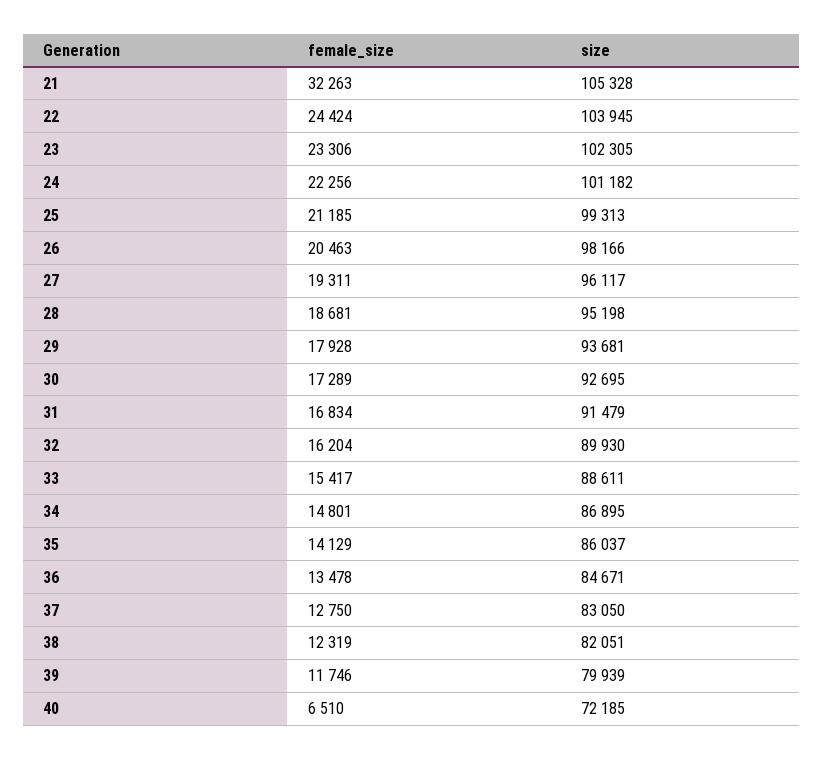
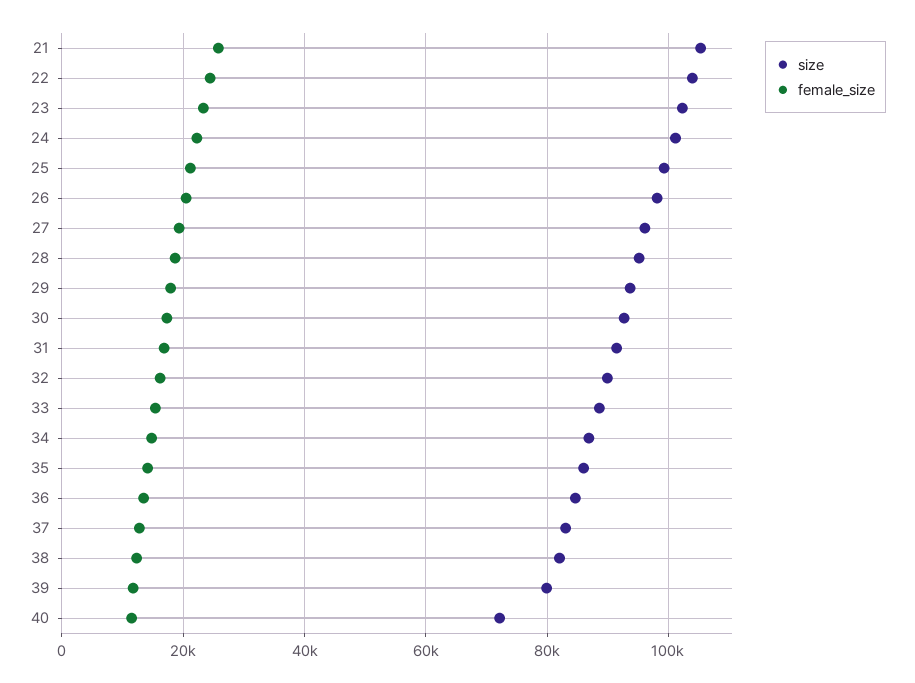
female_size, 21: 32263 -> 26000
female_size, 40: 6510 -> 12000

